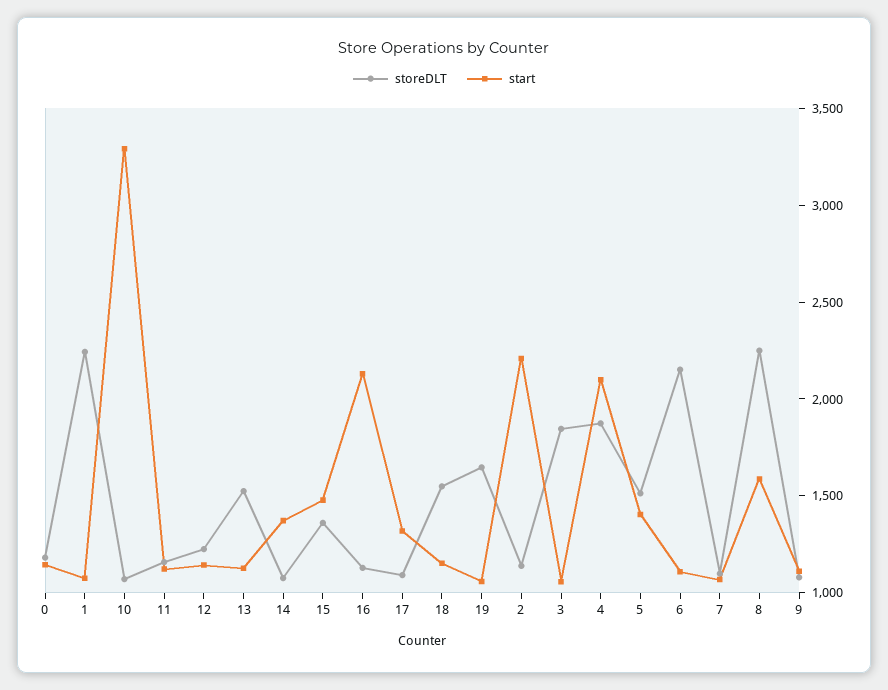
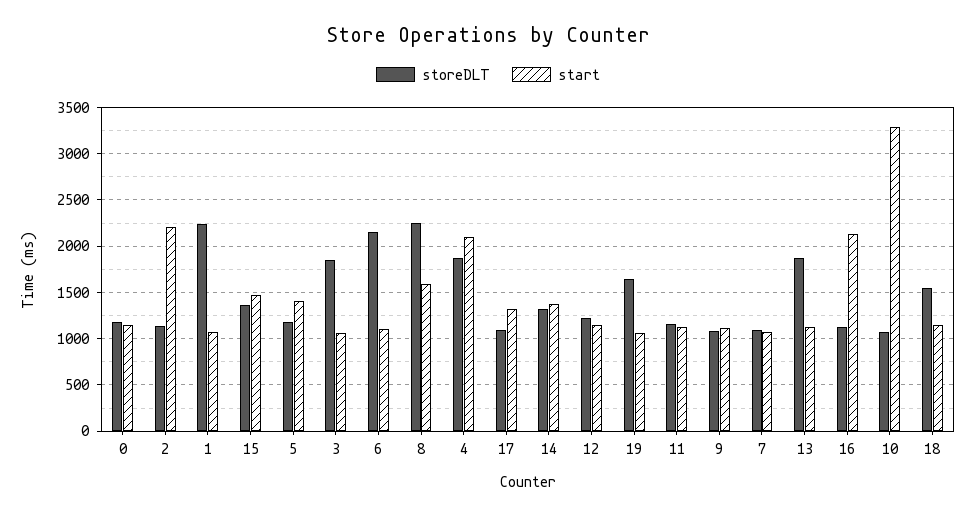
storeDLT, 13: 1500 -> 1900
storeDLT, 14: 1100 -> 1300
storeDLT, 5: 1500 -> 1200

